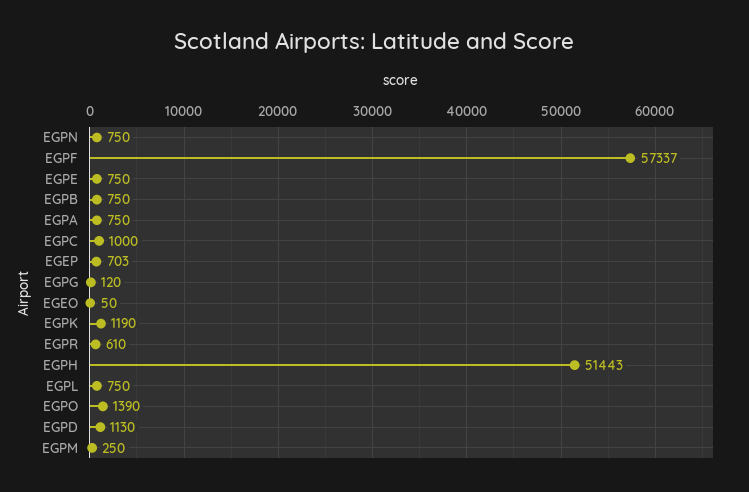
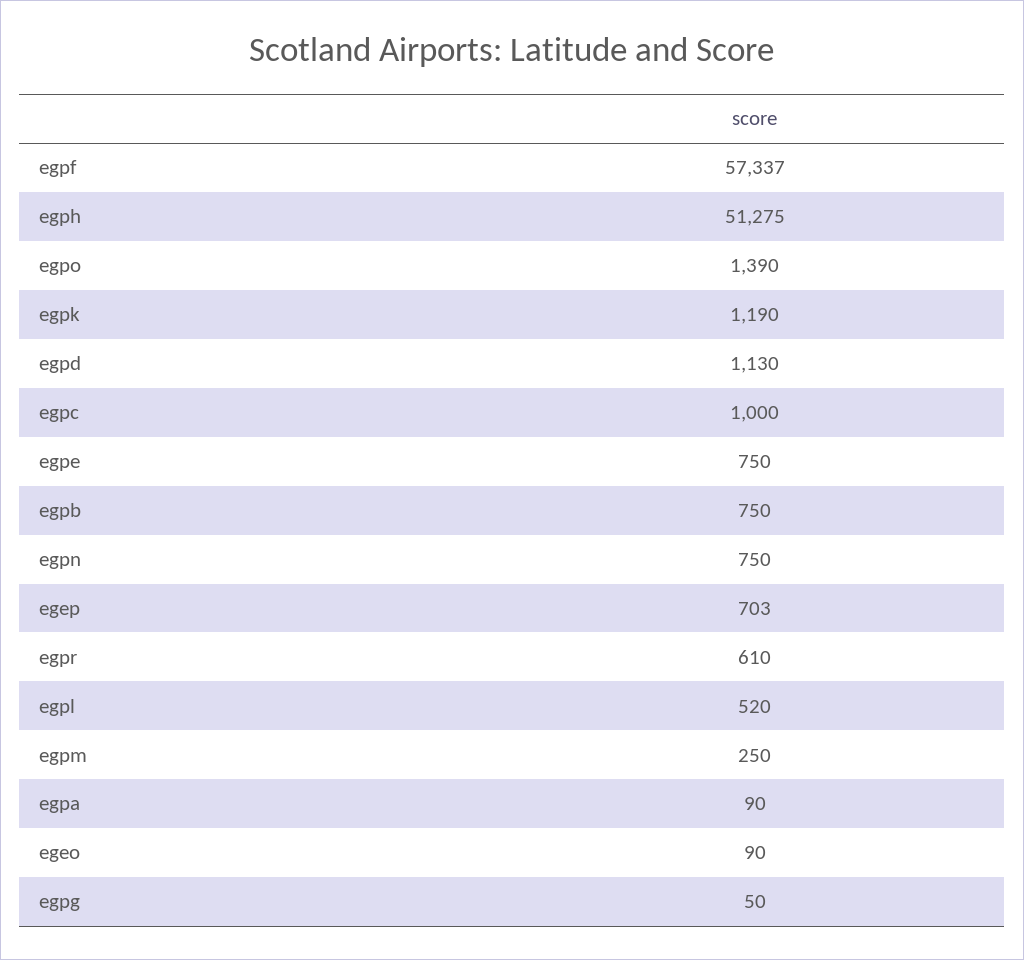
EGPA: 750 -> 90
EGPG: 120 -> 50
EGEO: 50 -> 90
EGPH: 51443 -> 51275
EGPL: 750 -> 520

